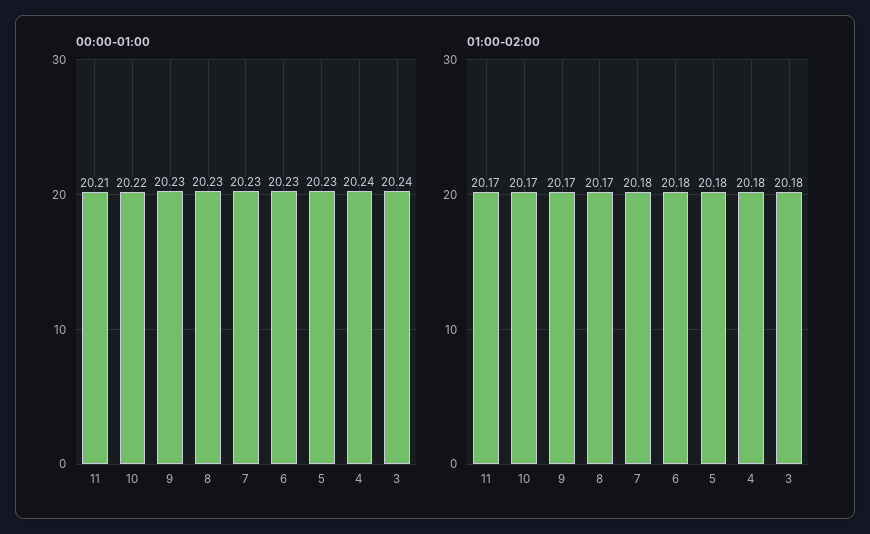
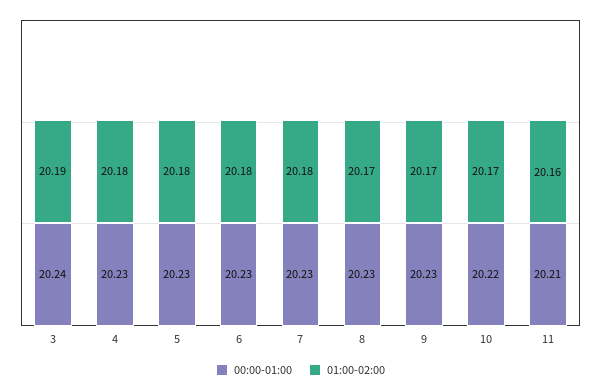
00:00-01:00, 4: 20.24 -> 20.23
01:00-02:00, 11: 20.17 -> 20.16
01:00-02:00, 3: 20.18 -> 20.19

